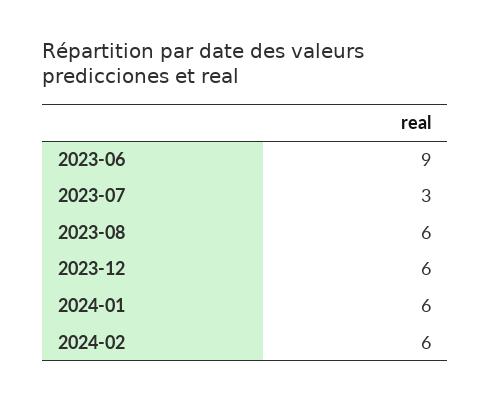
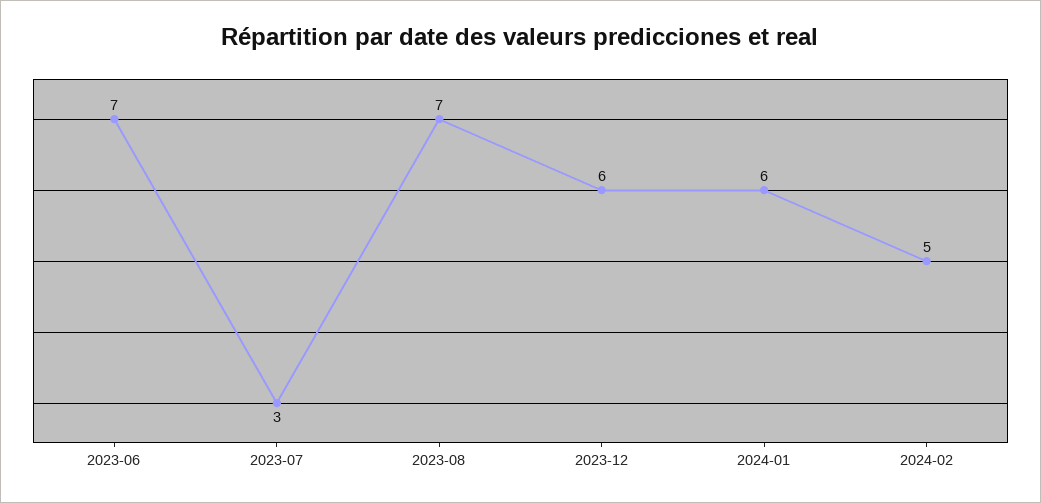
2023-06: 9 -> 7
2023-08: 6 -> 7
2024-02: 6 -> 5

